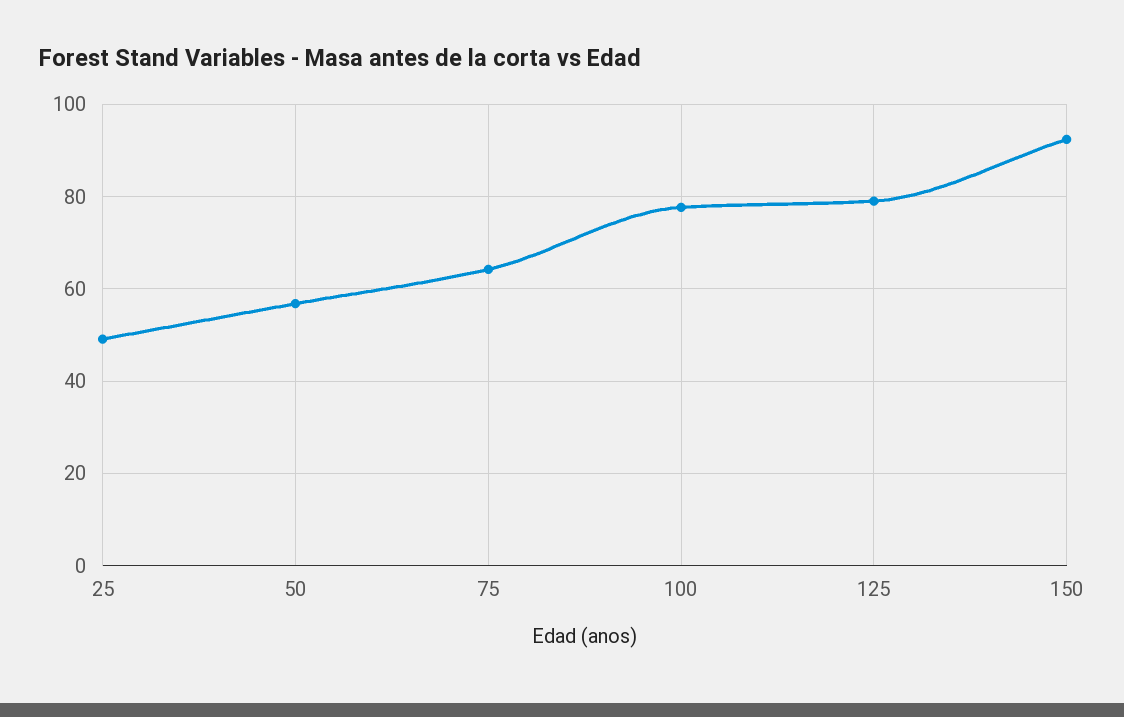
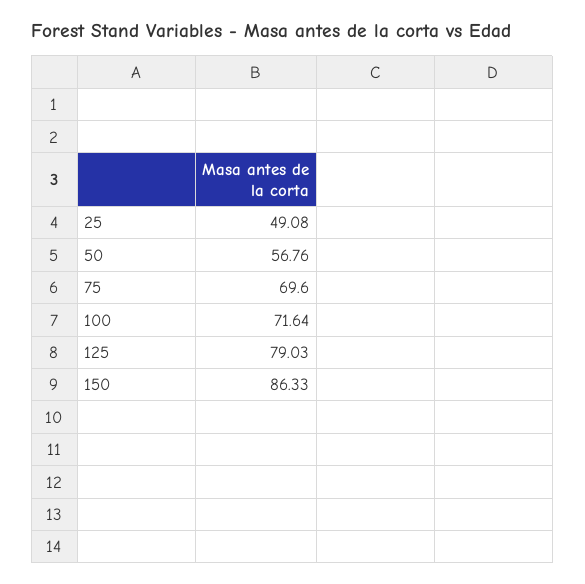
75: 64 -> 69.6
100: 78 -> 71.64
150: 92 -> 86.33

